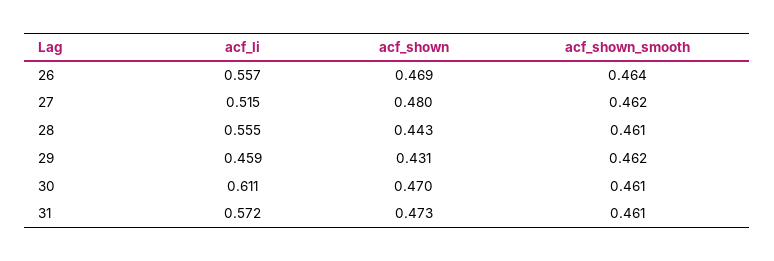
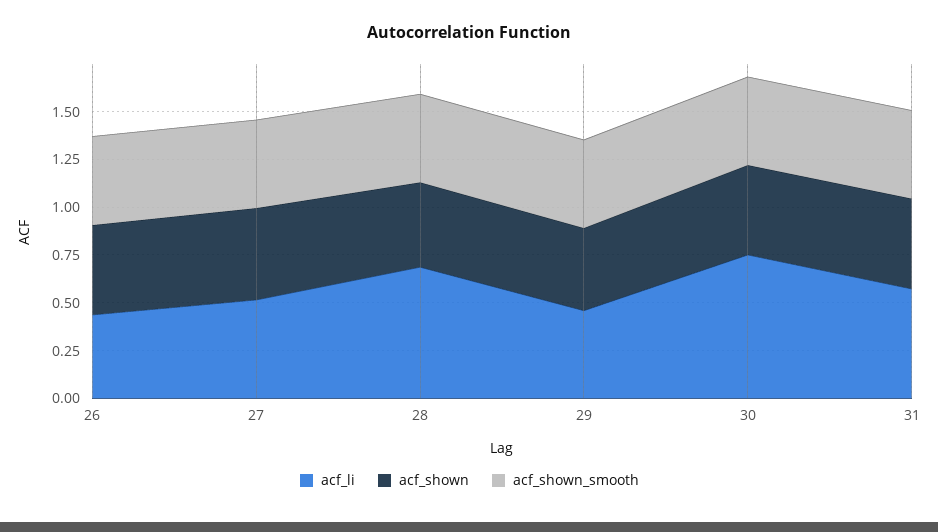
acf_li, 26: 0.557 -> 0.45
acf_li, 28: 0.555 -> 0.7
acf_li, 30: 0.611 -> 0.75

